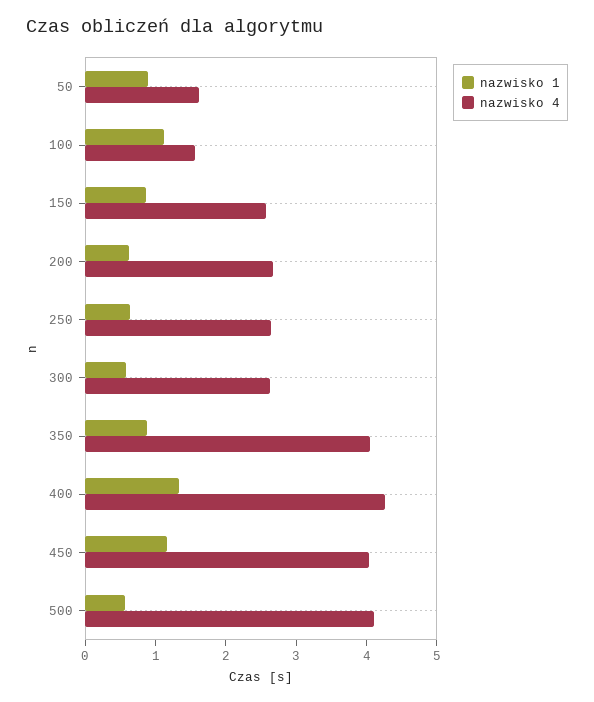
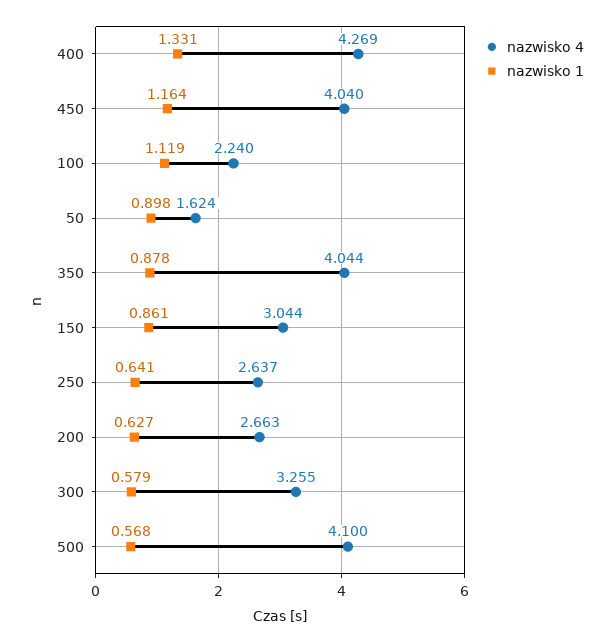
nazwisko 4, 100: 1.6 -> 2.24
nazwisko 4, 150: 2.6 -> 3.044
nazwisko 4, 300: 2.6 -> 3.255

